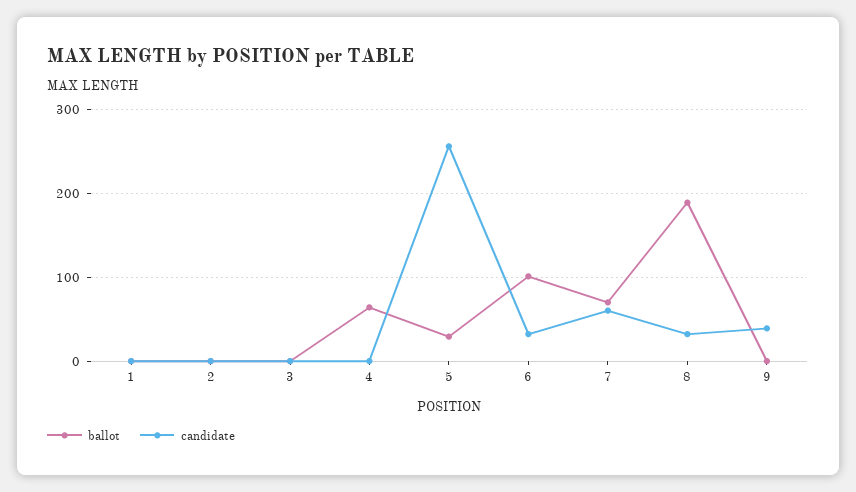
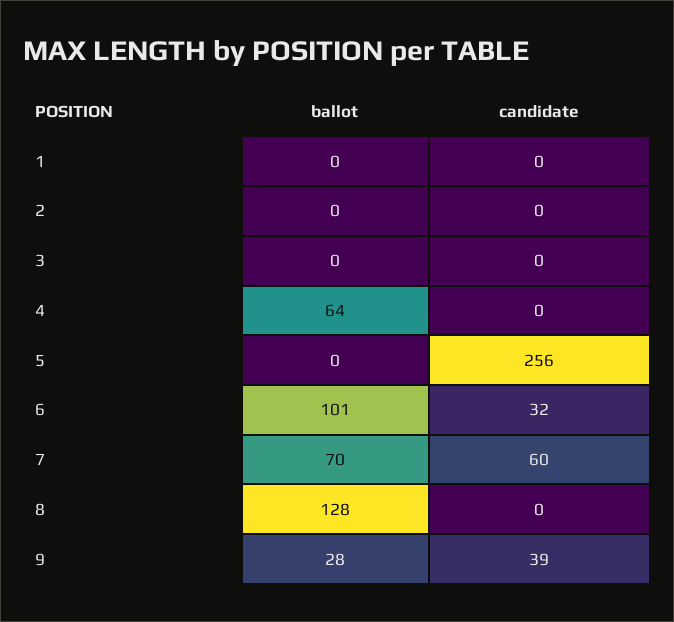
ballot, 5: 30 -> 0
ballot, 8: 190 -> 128
candidate, 8: 30 -> 0
ballot, 9: 0 -> 28

